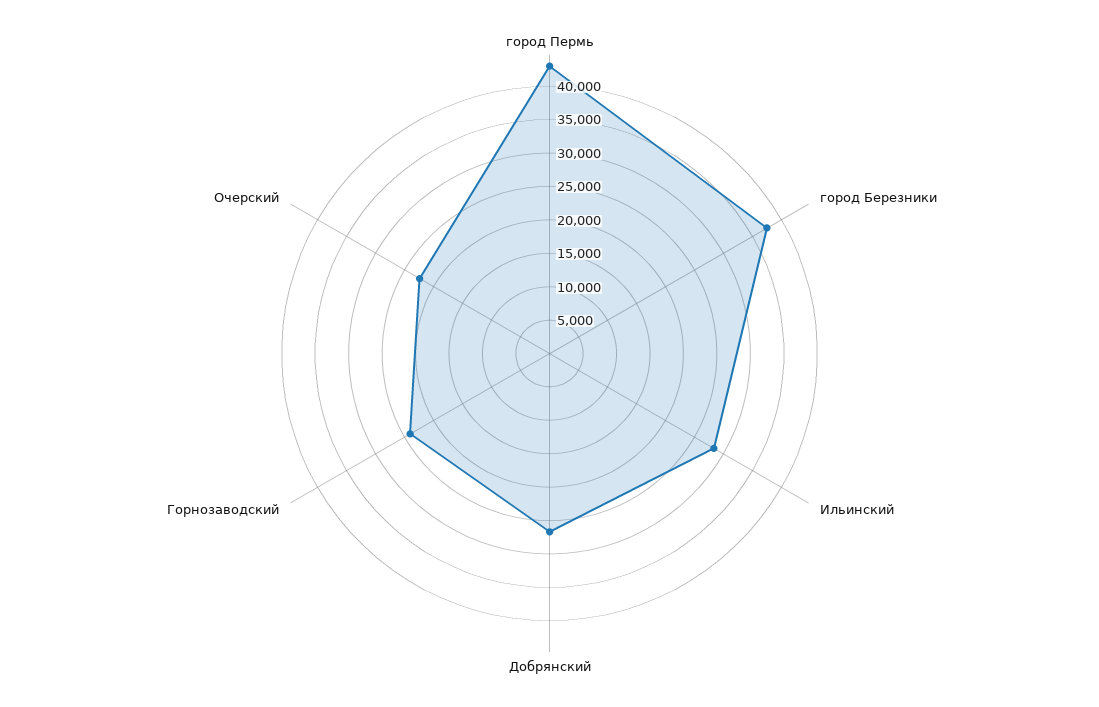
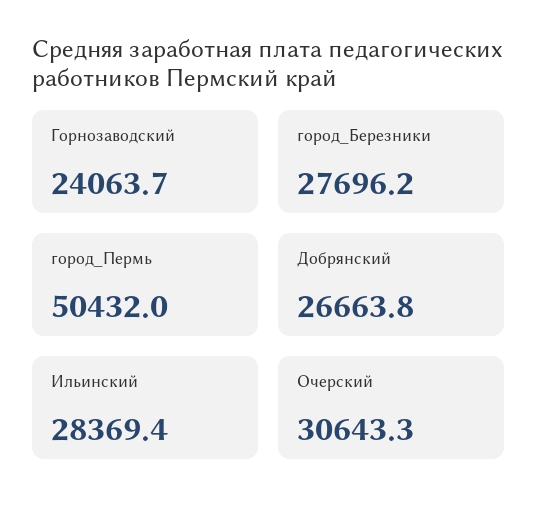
город Пермь: 42500 -> 50432
город Березники: 37500 -> 27696.2
Очерский: 22500 -> 30643.3

